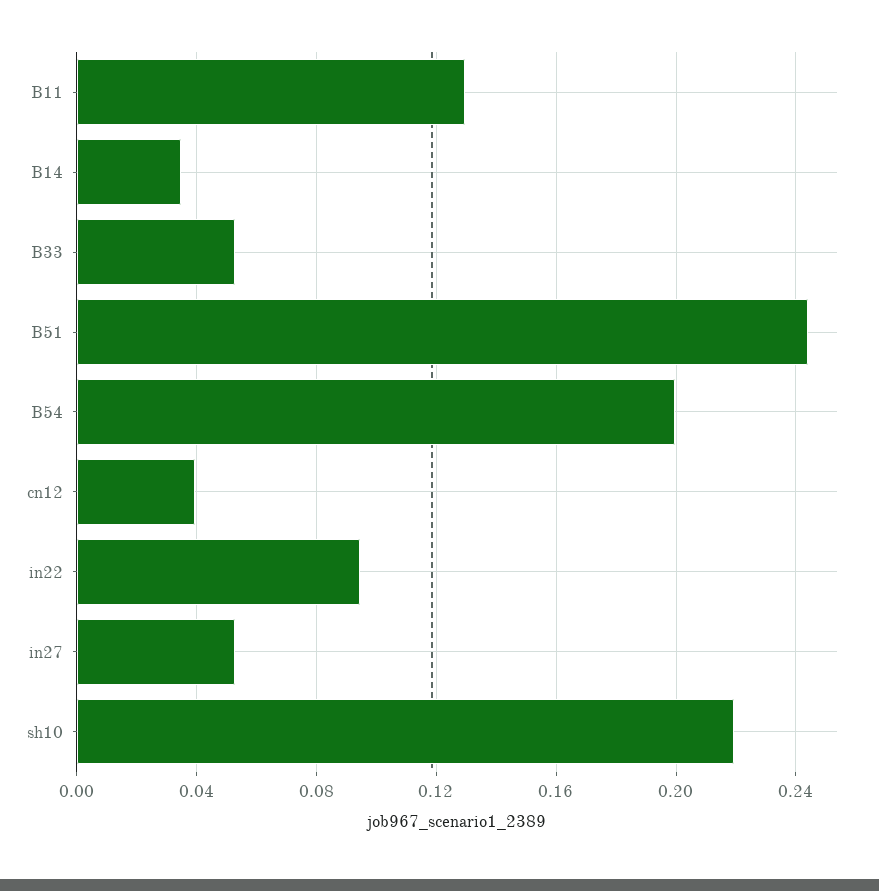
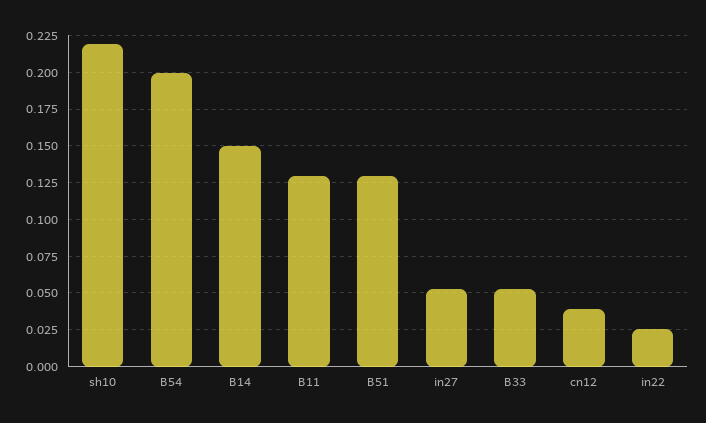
B14: 0.035 -> 0.15
B51: 0.245 -> 0.13
in22: 0.095 -> 0.025

